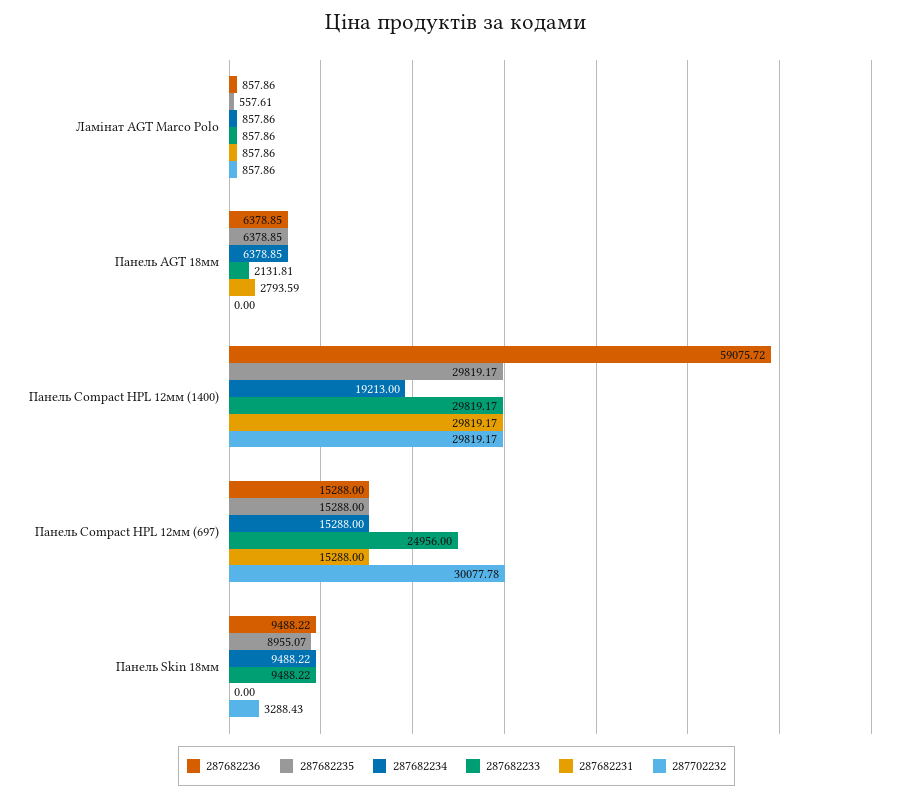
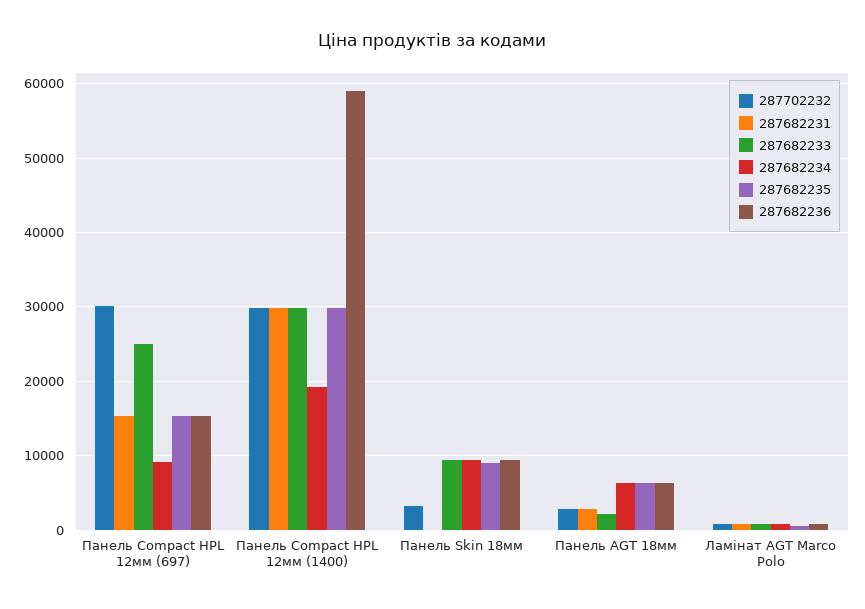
287702232, Панель AGT 18мм: 0 -> 3000
287682234, Панель Compact HPL 12мм (697): 15288 -> 9000

